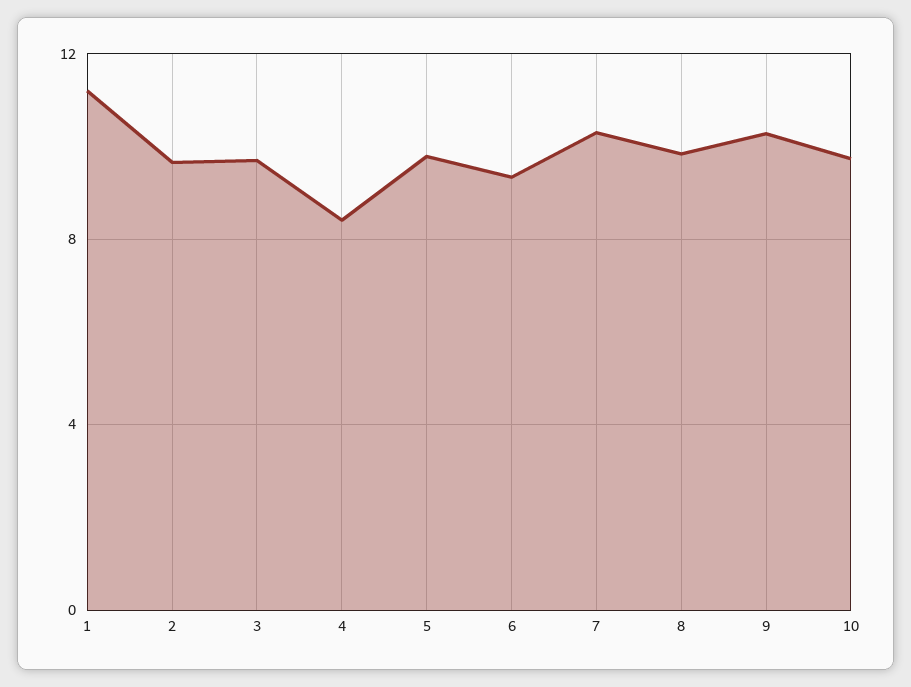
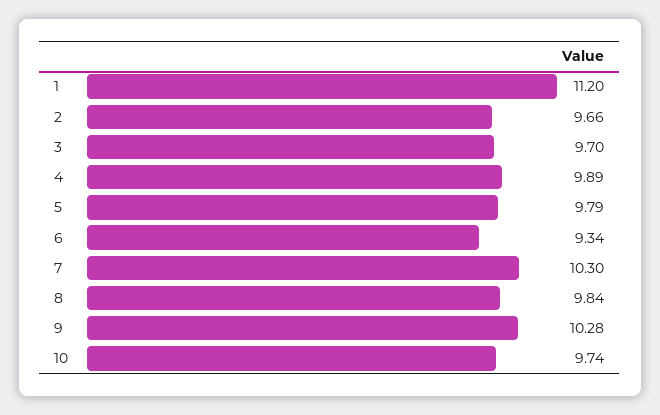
4: 8.5 -> 9.89

